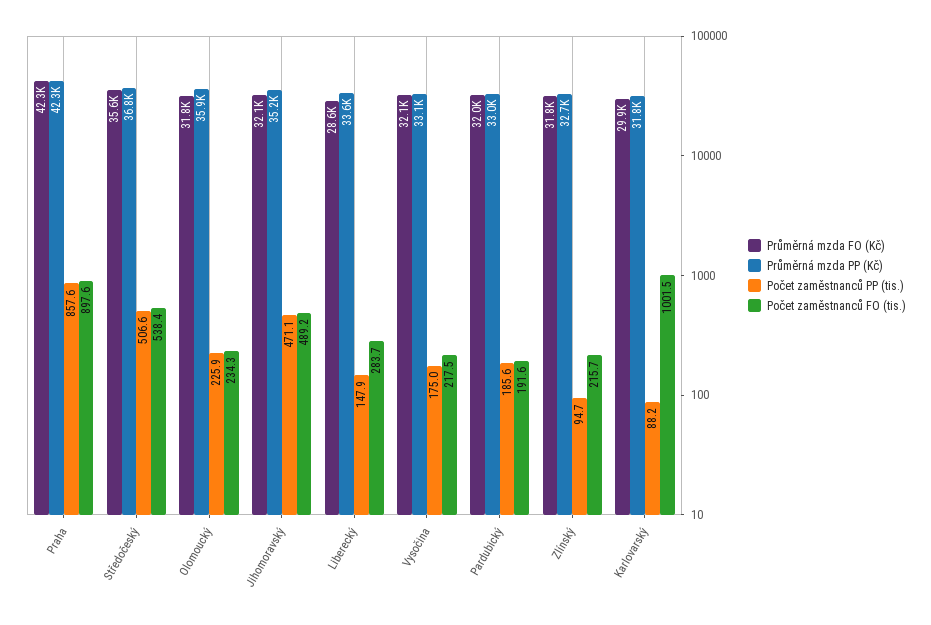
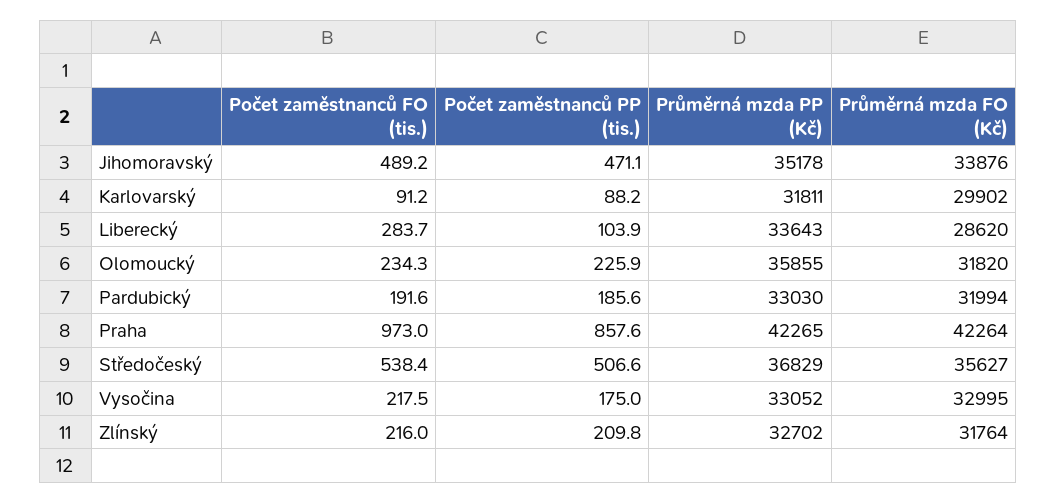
Počet zaměstnanců FO (tis.), Praha: 897.6 -> 973
Průměrná mzda FO (Kč), Jihomoravský: 32100 -> 33876
Počet zaměstnanců PP (tis.), Liberecký: 147.9 -> 103.9
Průměrná mzda FO (Kč), Vysočina: 32100 -> 32995
Počet zaměstnanců PP (tis.), Zlínský: 94.7 -> 209.8
Počet zaměstnanců FO (tis.), Zlínský: 215.7 -> 216
Počet zaměstnanců FO (tis.), Karlovarský: 1001.5 -> 91.2

